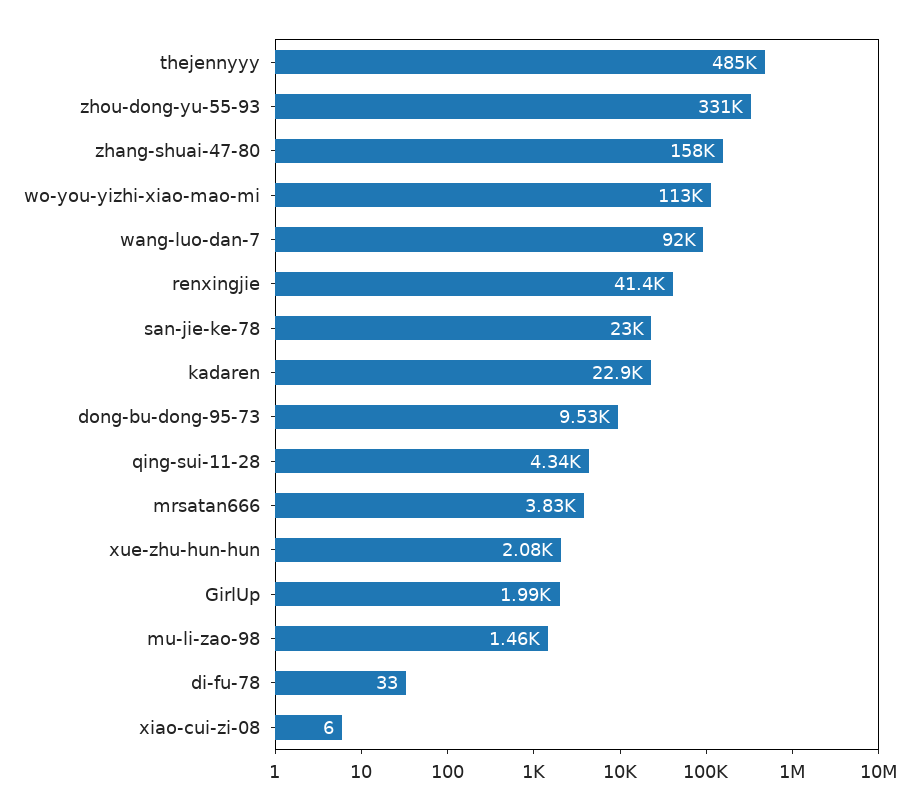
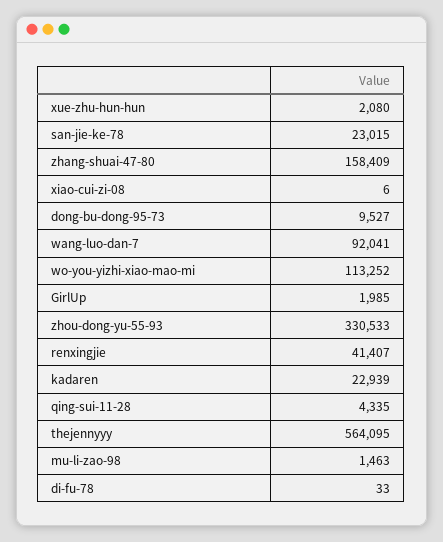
thejennyyy: 485000 -> 564095
mrsatan666: 3830 -> none

